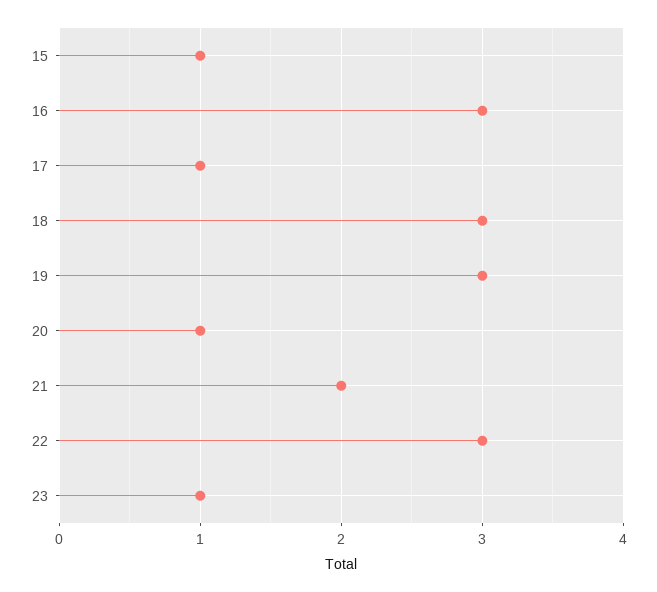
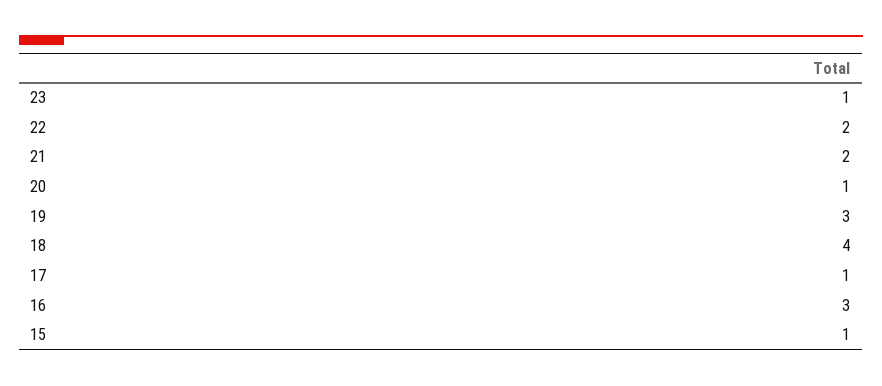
18: 3 -> 4
22: 3 -> 2

